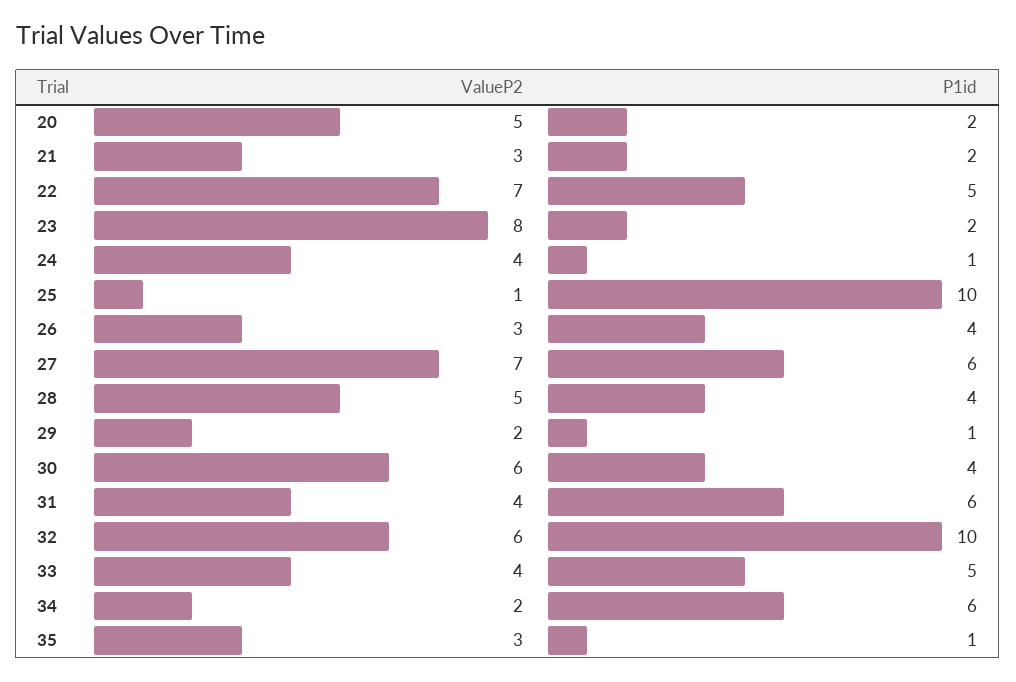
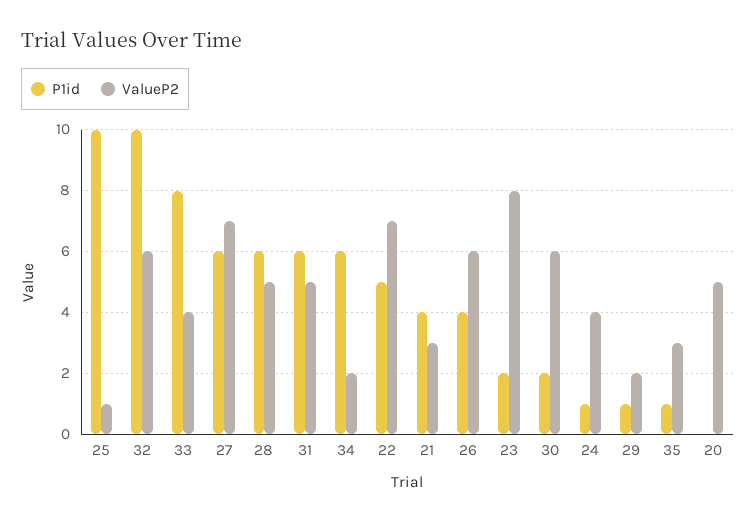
P1id, 20: 2 -> 0
P1id, 21: 2 -> 4
ValueP2, 26: 3 -> 6
P1id, 28: 4 -> 6
P1id, 30: 4 -> 2
ValueP2, 31: 4 -> 5
P1id, 33: 5 -> 8

